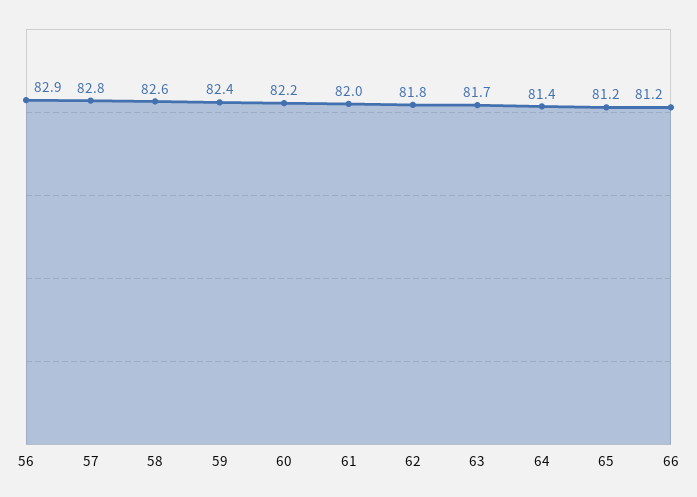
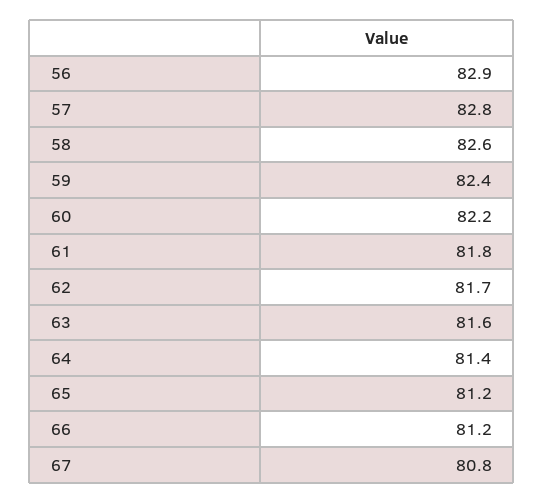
61: 82 -> 81.8
62: 81.8 -> 81.7
63: 81.7 -> 81.6
67: none -> 80.8

